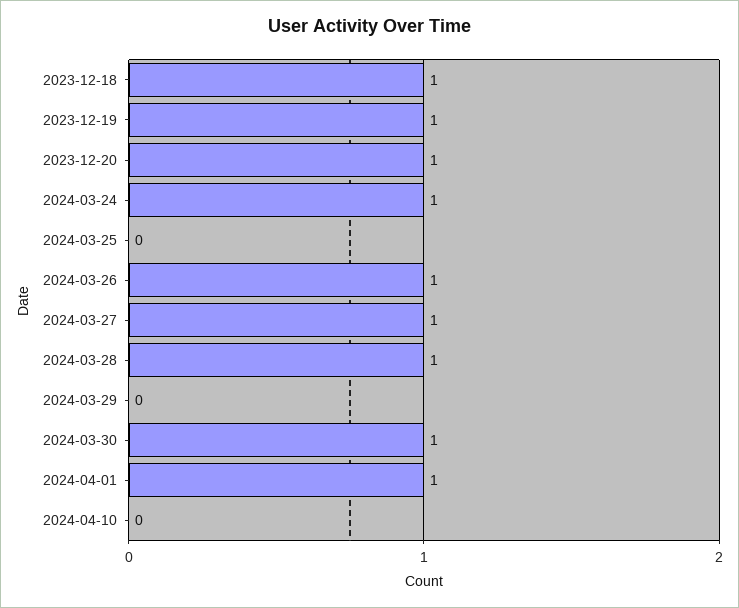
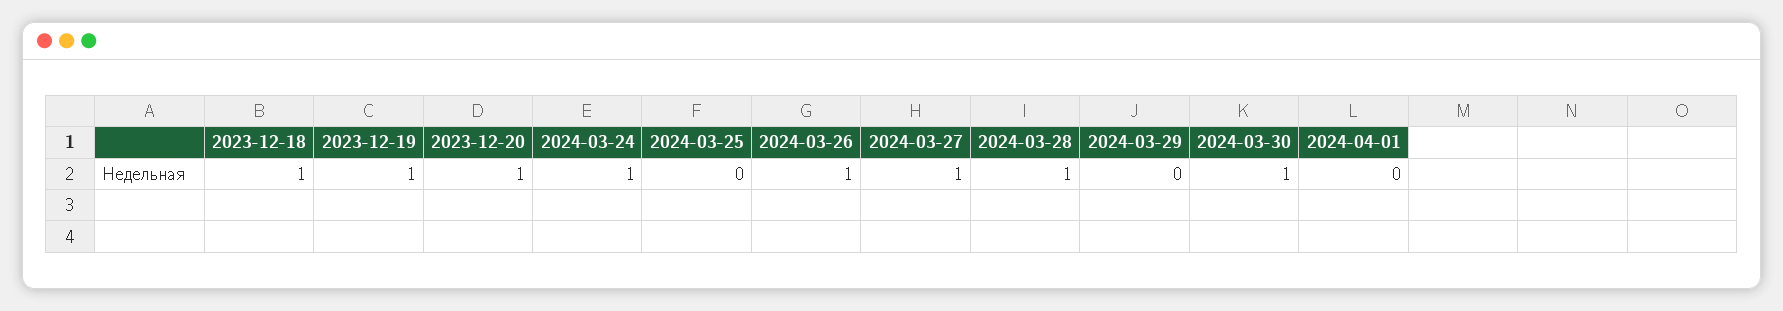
2024-04-01: 1 -> 0
2024-04-10: 0 -> none

